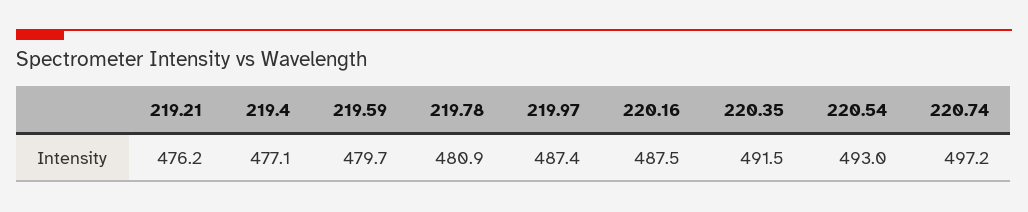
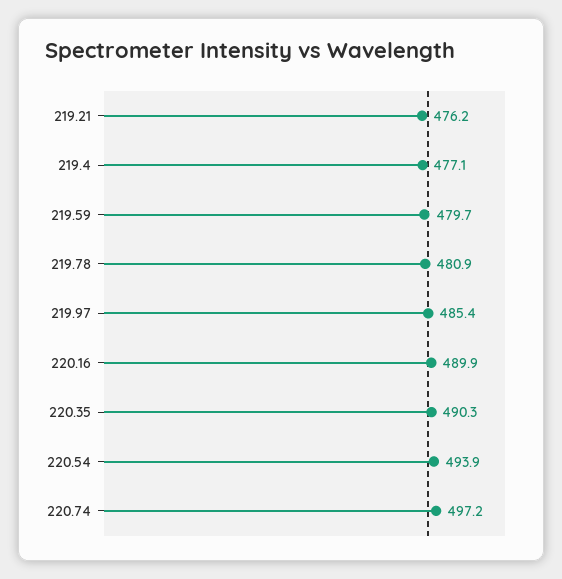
219.97: 487.4 -> 485.4
220.16: 487.5 -> 489.9
220.35: 491.5 -> 490.3
220.54: 493 -> 493.9

